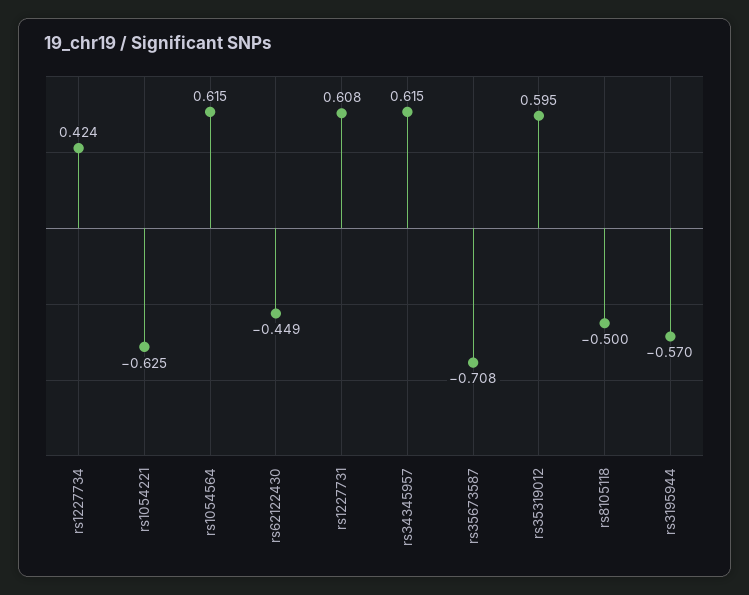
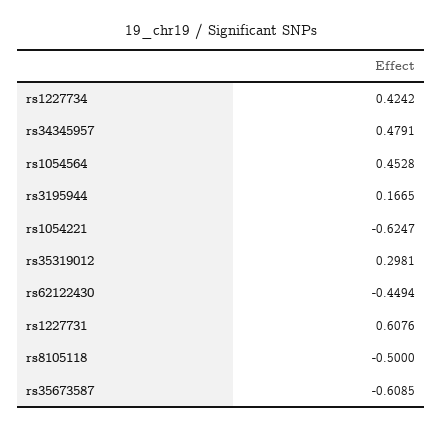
rs1054564: 0.615 -> 0.4528
rs34345957: 0.615 -> 0.4791
rs35673587: -0.708 -> -0.6085
rs35319012: 0.595 -> 0.2981
rs3195944: -0.57 -> 0.1665

